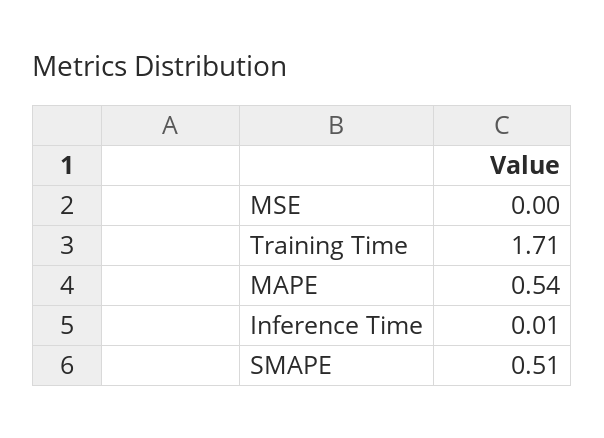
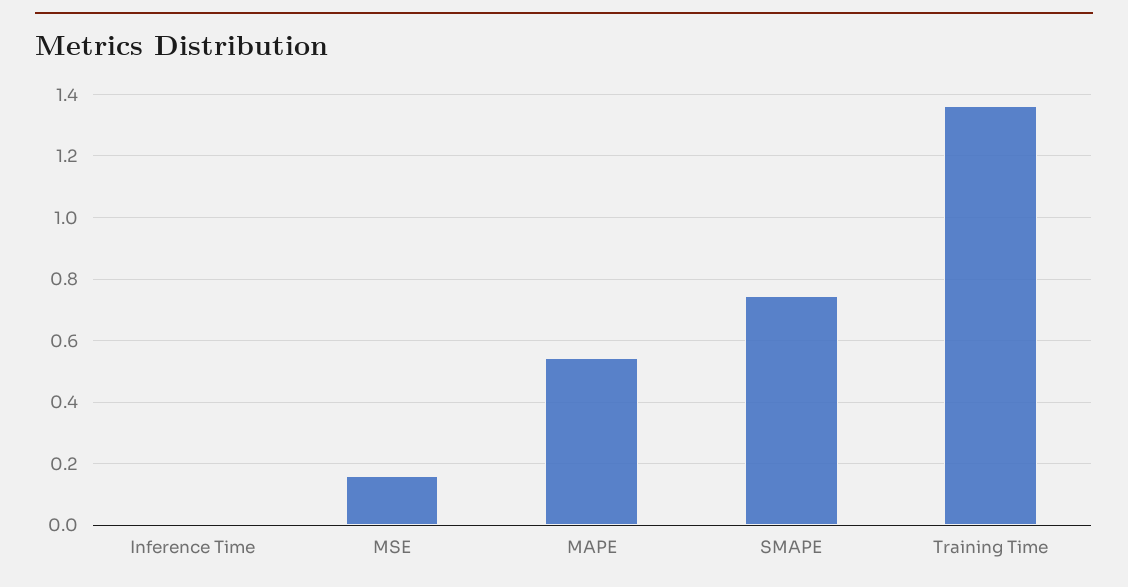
MSE: 0 -> 0.16
Training Time: 1.71 -> 1.36
SMAPE: 0.51 -> 0.74

